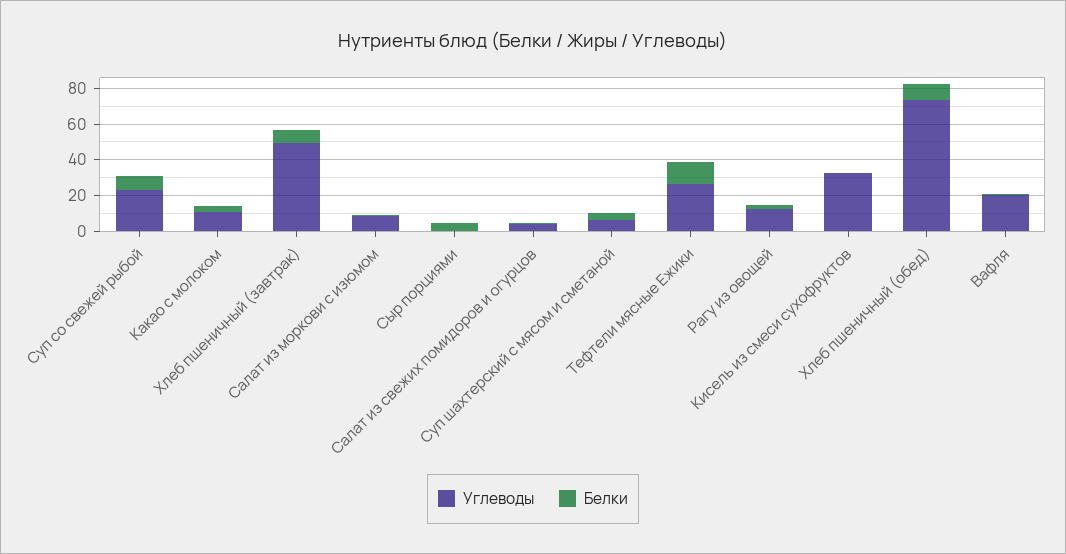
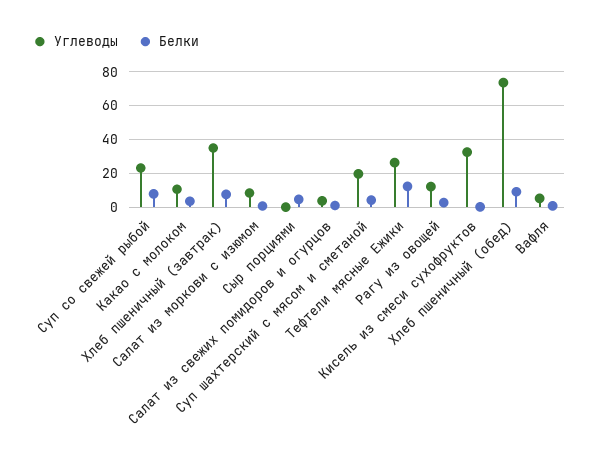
Углеводы, Хлеб пшеничный (завтрак): 50 -> 35
Углеводы, Суп шахтерский с мясом и сметаной: 5 -> 20
Углеводы, Вафля: 20 -> 5

